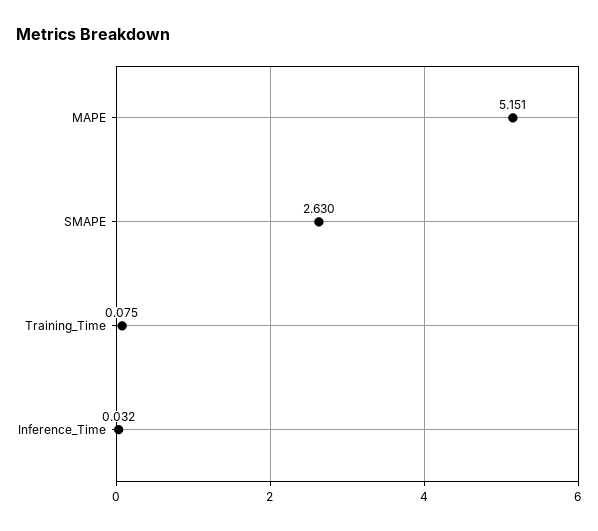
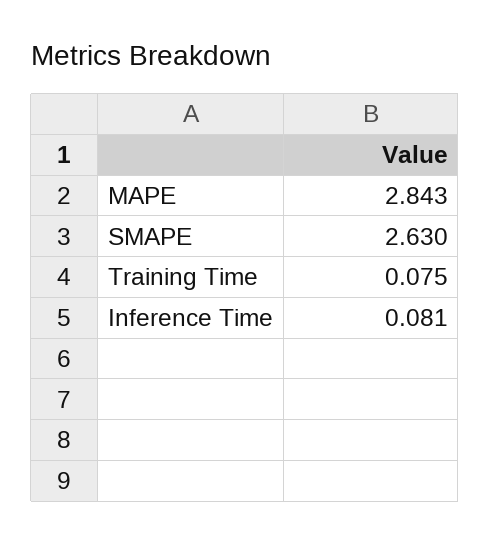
MAPE: 5.151 -> 2.843
Inference_Time: 0.032 -> 0.081

